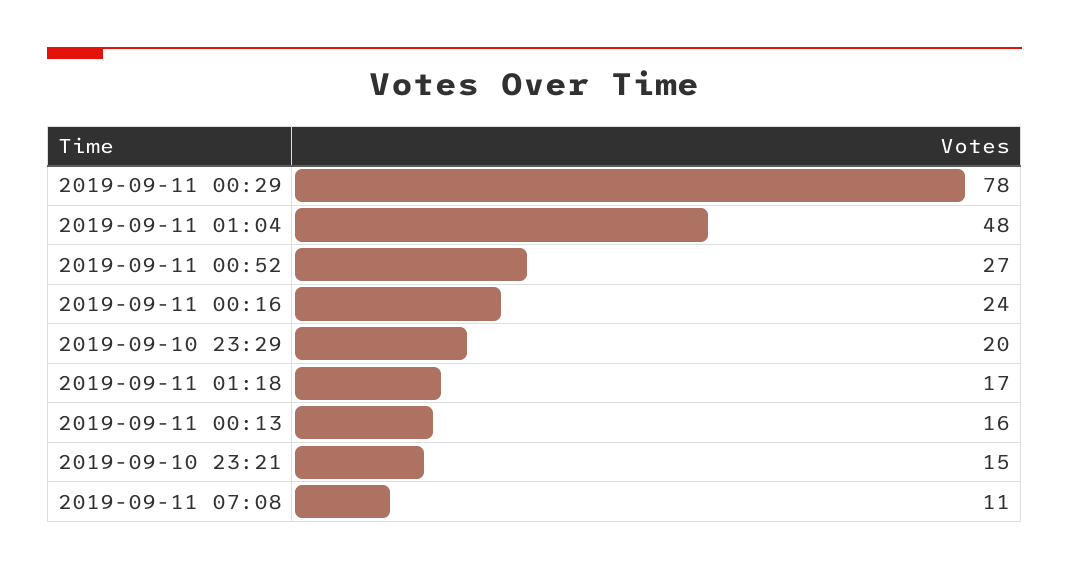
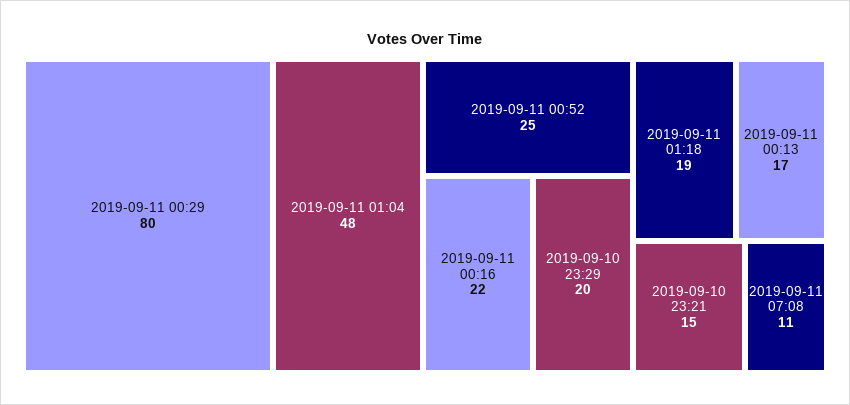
2019-09-11 00:29: 78 -> 80
2019-09-11 00:52: 27 -> 25
2019-09-11 00:16: 24 -> 22
2019-09-11 01:18: 17 -> 19
2019-09-11 00:13: 16 -> 17

